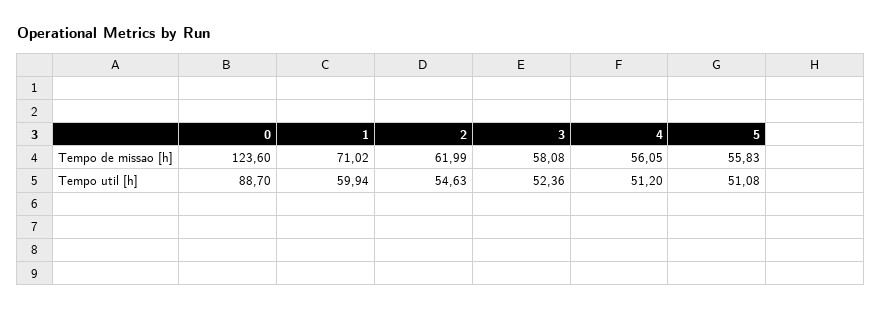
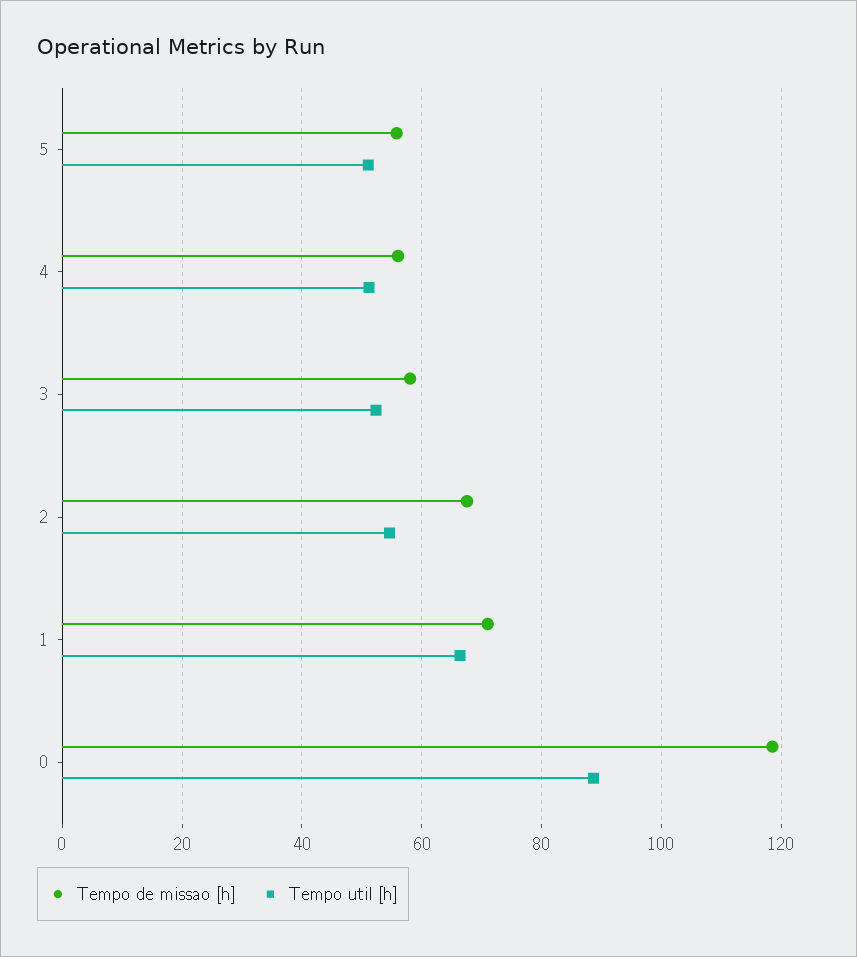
Tempo de missao [h], 0: 123.6 -> 118
Tempo de missao [h], 2: 61.99 -> 68
Tempo util [h], 1: 59.94 -> 66

